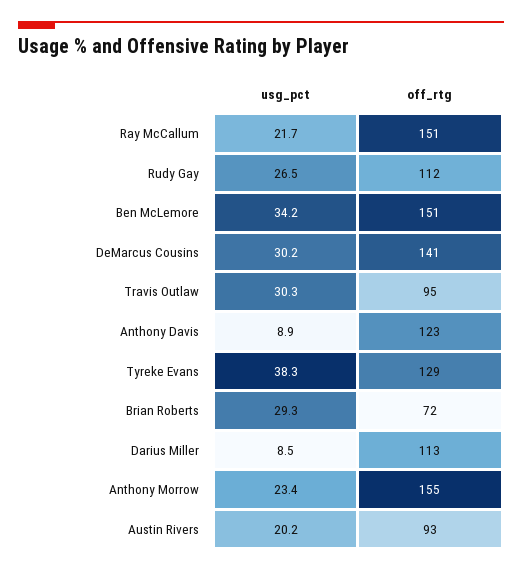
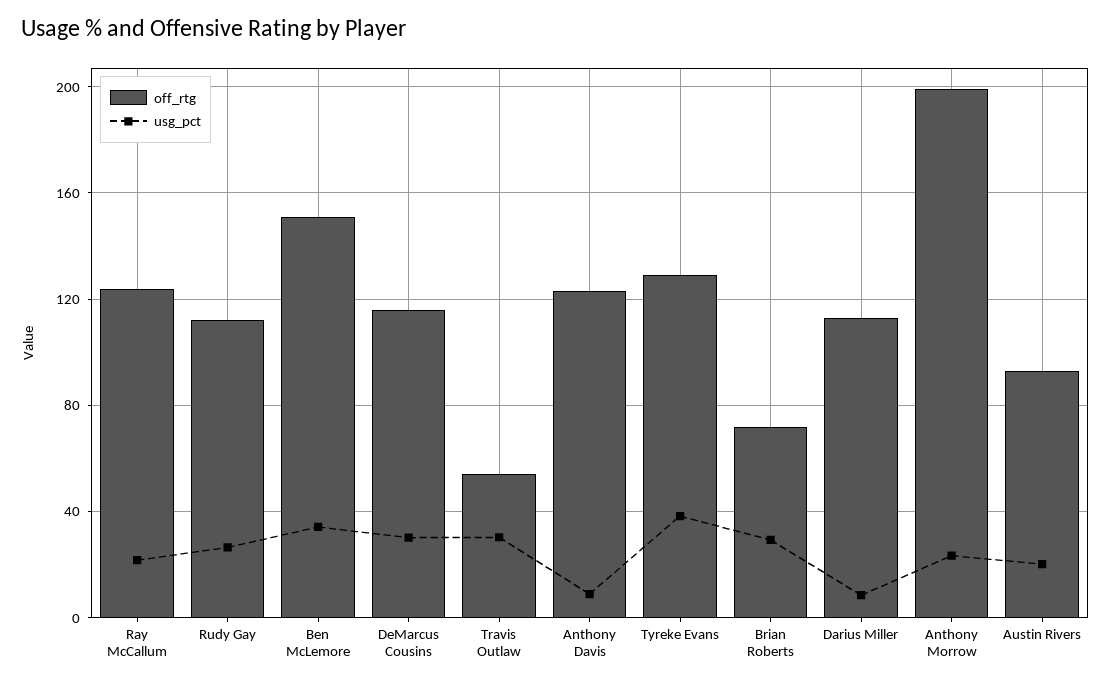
off_rtg, Ray McCallum: 151 -> 125
off_rtg, DeMarcus Cousins: 141 -> 115
off_rtg, Travis Outlaw: 95 -> 55
off_rtg, Anthony Morrow: 155 -> 200

